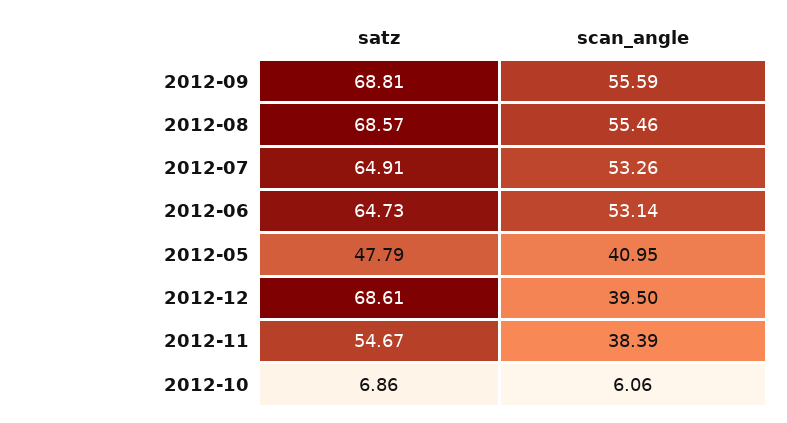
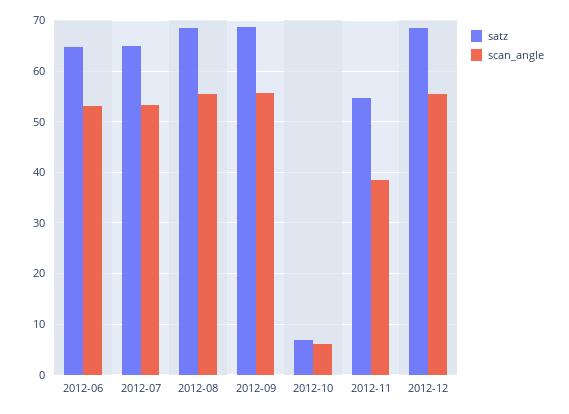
satz, 2012-05: 47.79 -> none
scan_angle, 2012-05: 40.95 -> none
scan_angle, 2012-12: 39.5 -> 56

